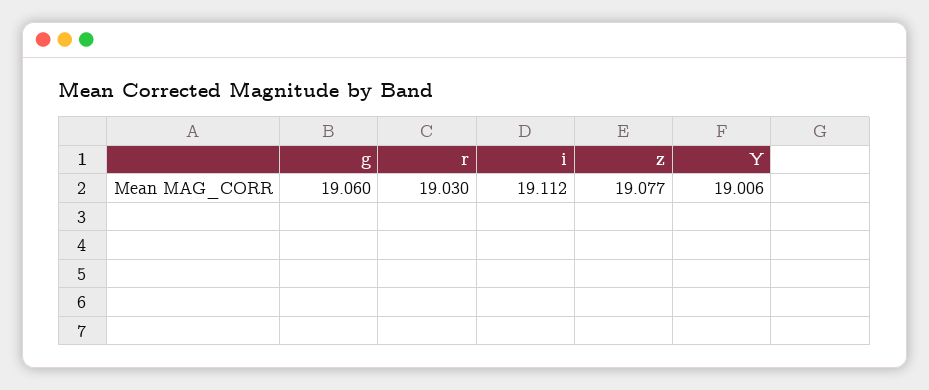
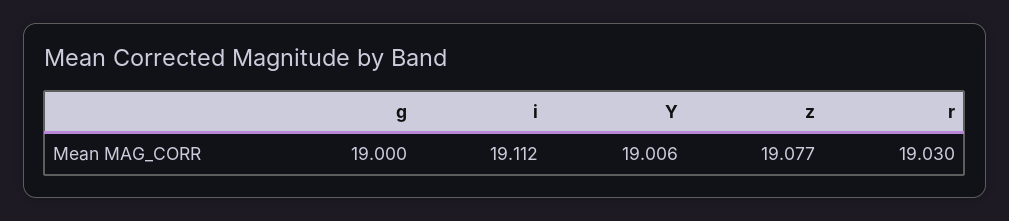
g: 19.06 -> 19

